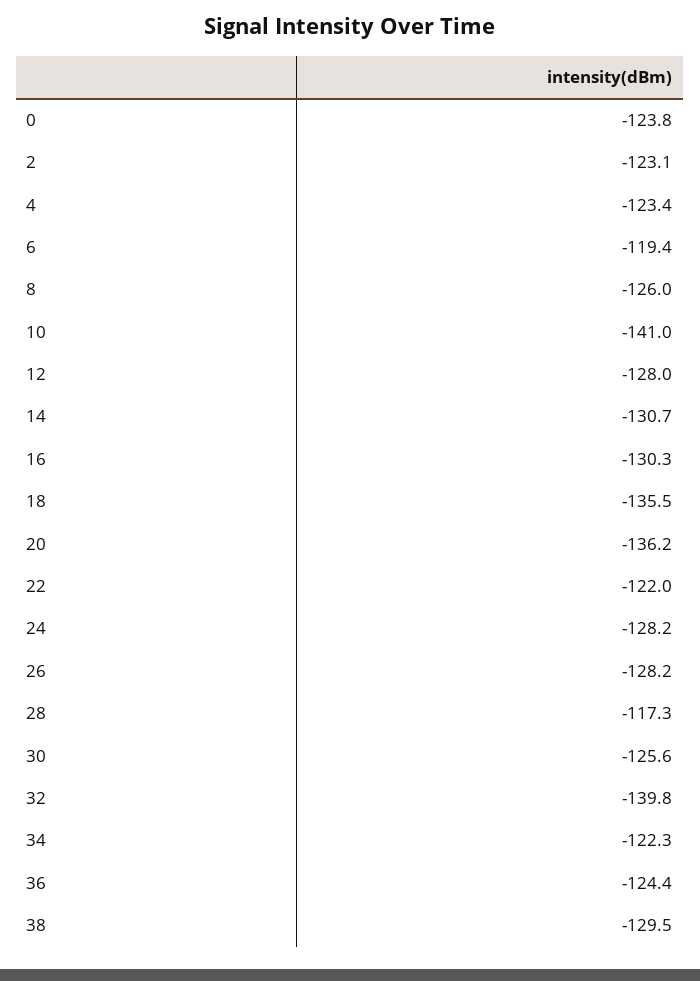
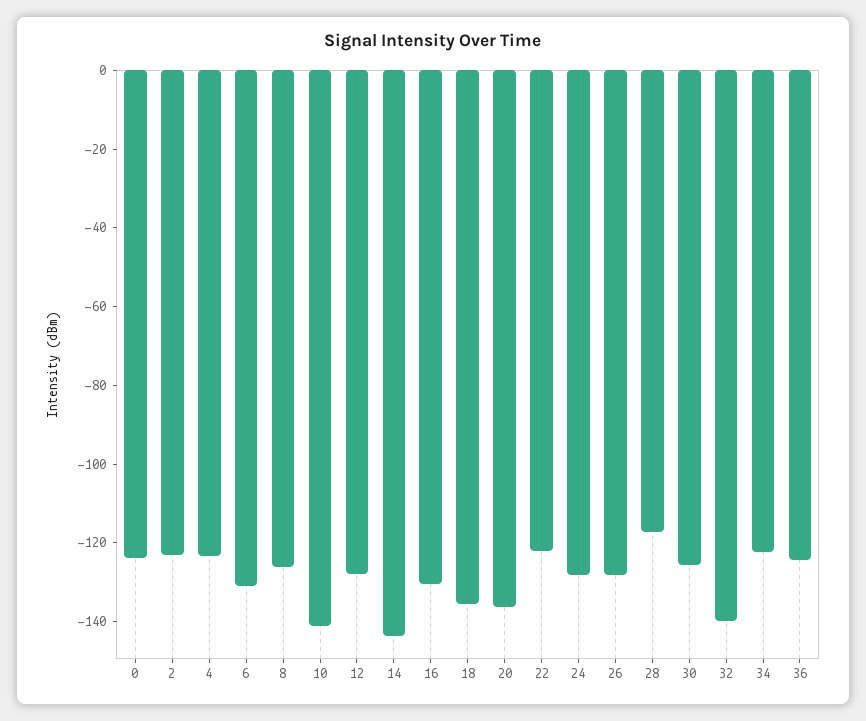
6: -119.4 -> -130
14: -130.7 -> -145
38: -129.5 -> none

